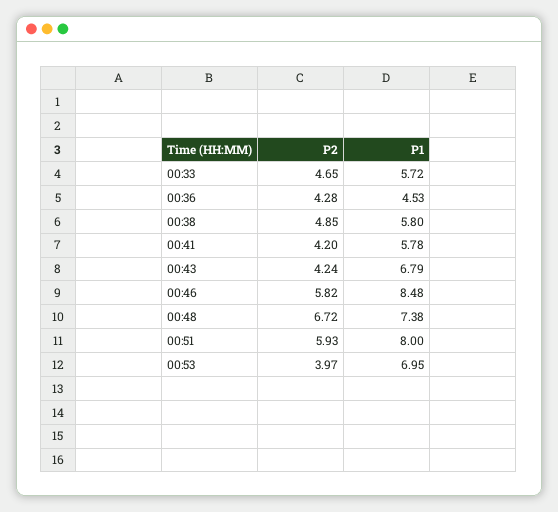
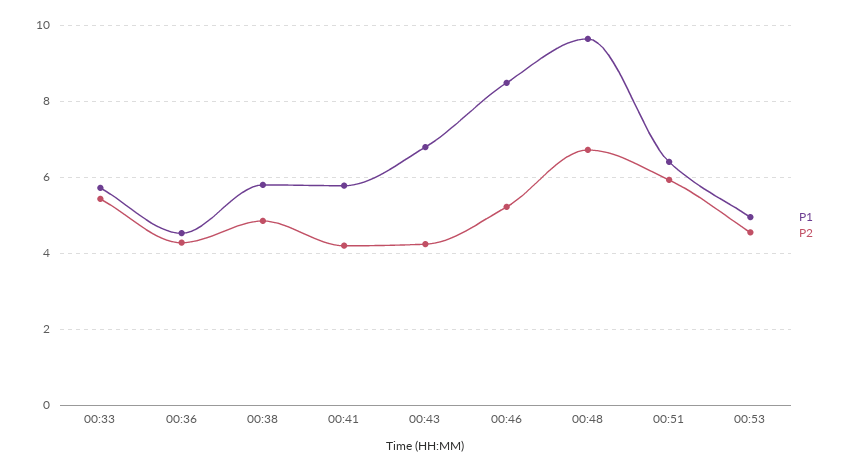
P2, 00:33: 4.65 -> 5.4
P2, 00:46: 5.82 -> 5.2
P1, 00:48: 7.38 -> 9.6
P1, 00:51: 8 -> 6.4
P2, 00:53: 3.97 -> 4.6
P1, 00:53: 6.95 -> 5

